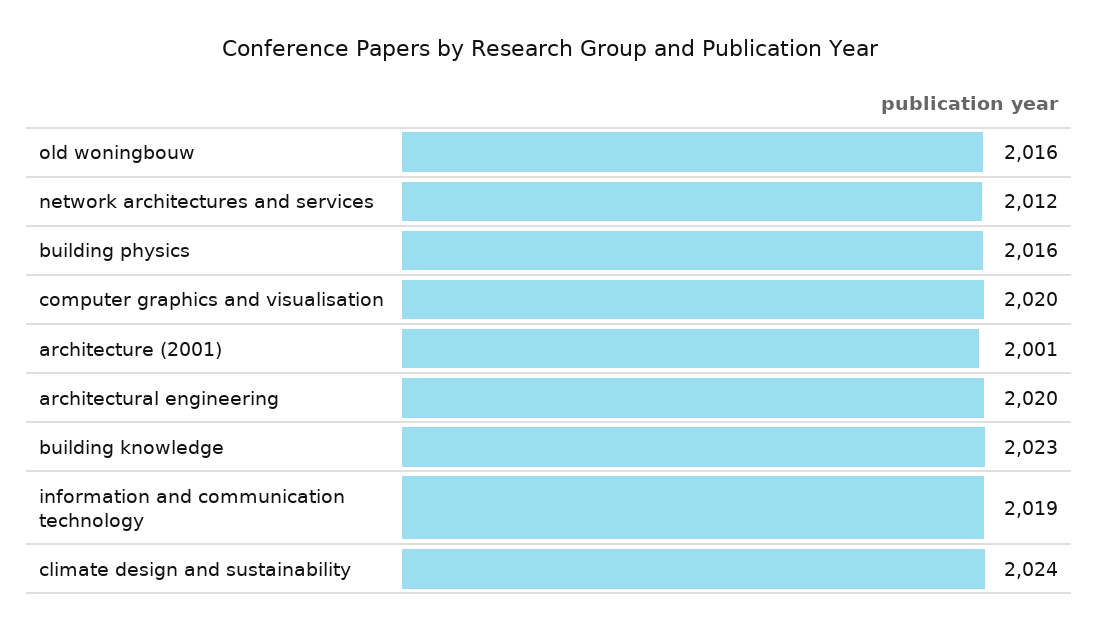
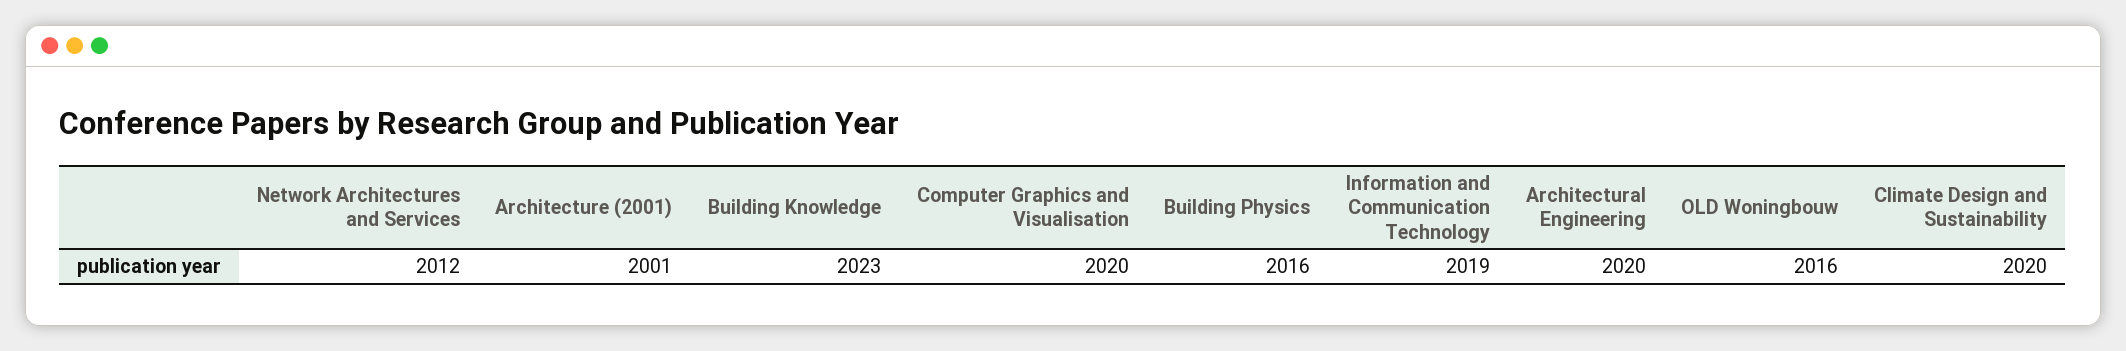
climate design and sustainability: 2024 -> 2020

